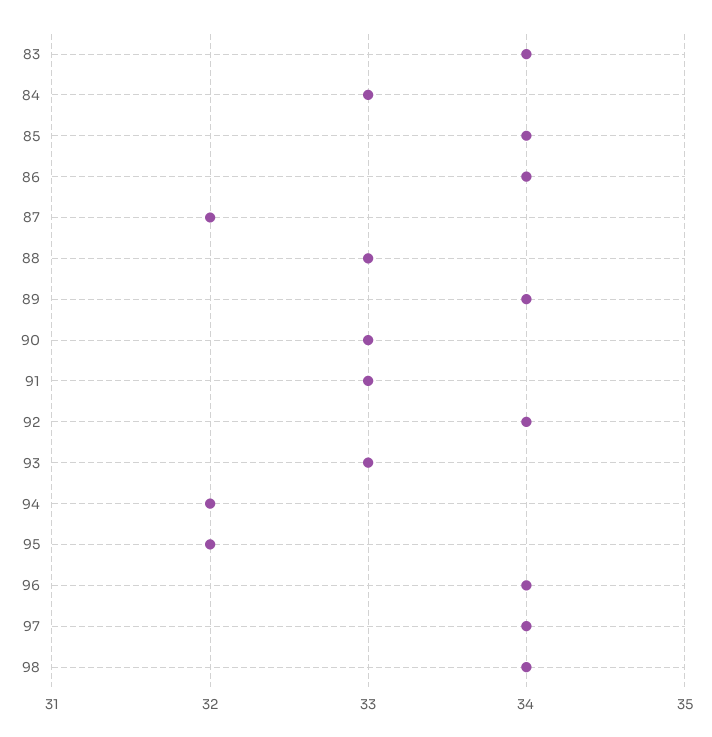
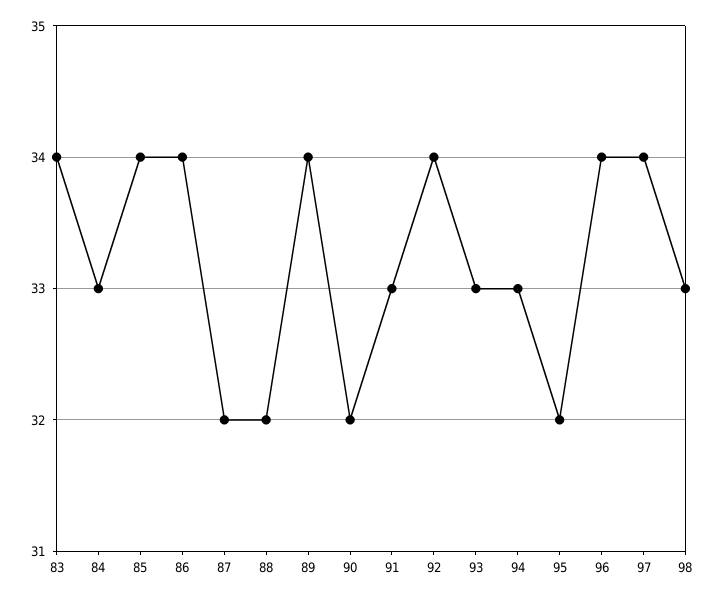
88: 33 -> 32
90: 33 -> 32
94: 32 -> 33
98: 34 -> 33

